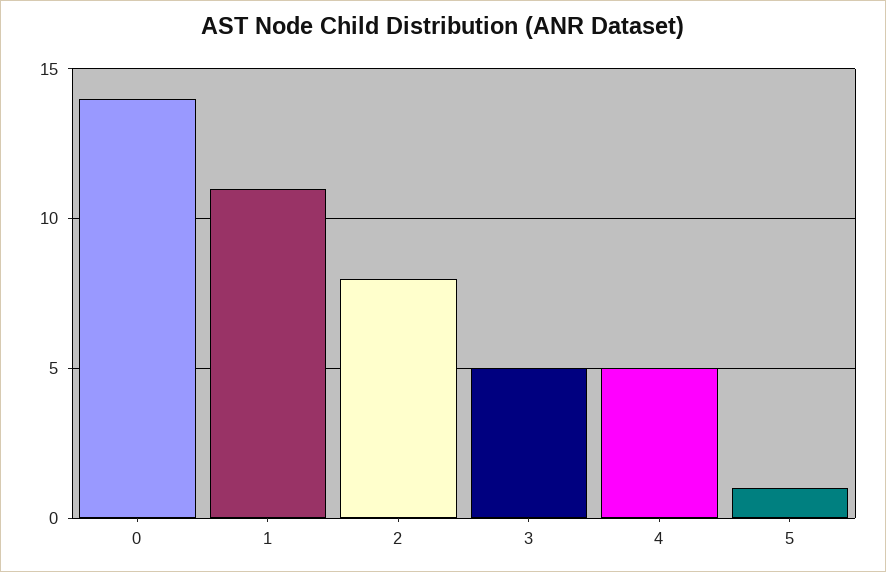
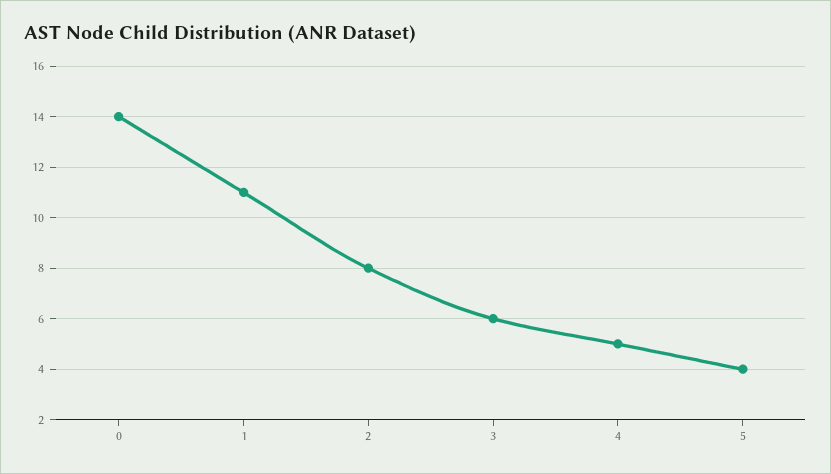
3: 5 -> 6
5: 1 -> 4

